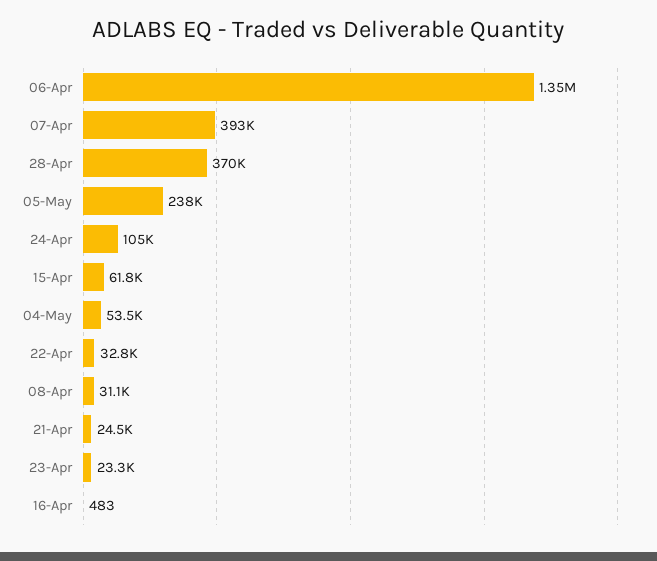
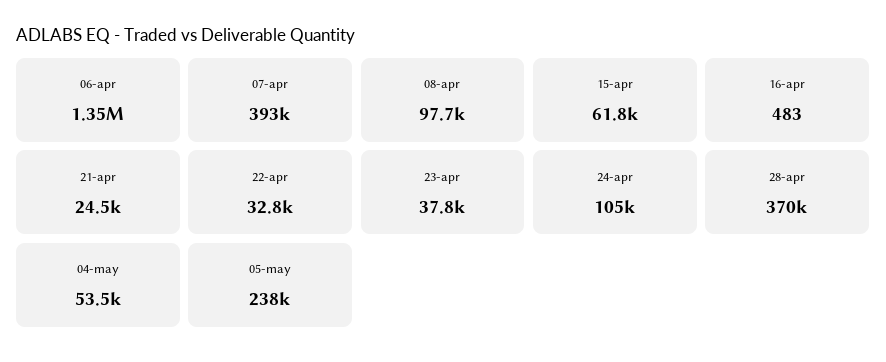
08-Apr: 31100 -> 97700
23-Apr: 23300 -> 37800

